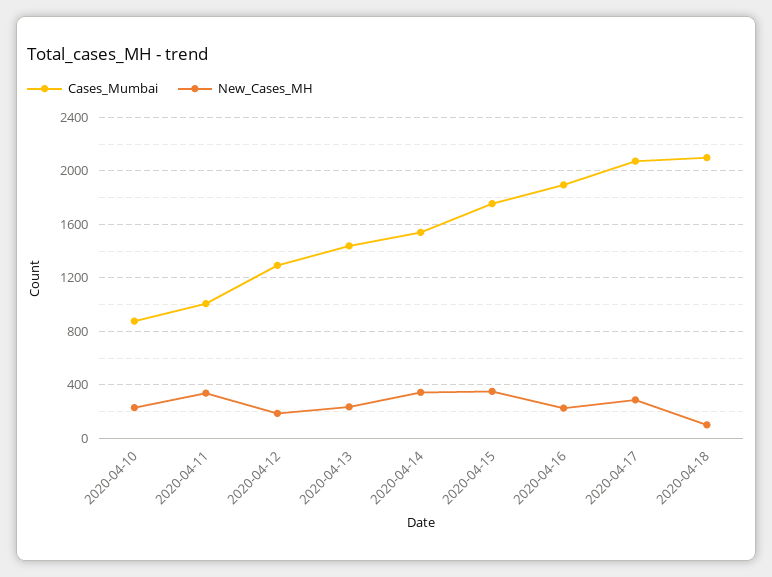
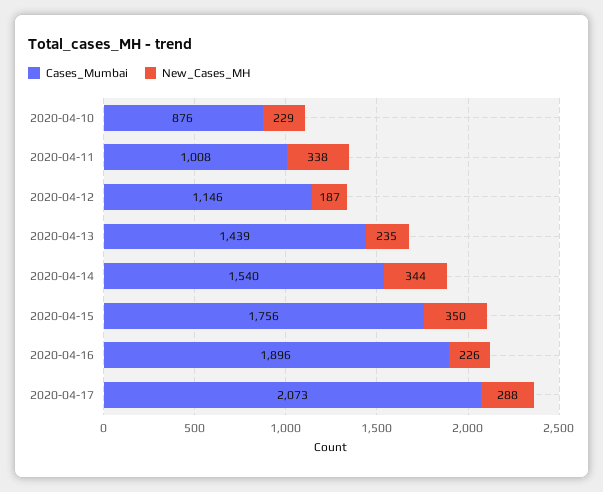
Cases_Mumbai, 2020-04-12: 1300 -> 1146
Cases_Mumbai, 2020-04-18: 2100 -> none
New_Cases_MH, 2020-04-18: 100 -> none

